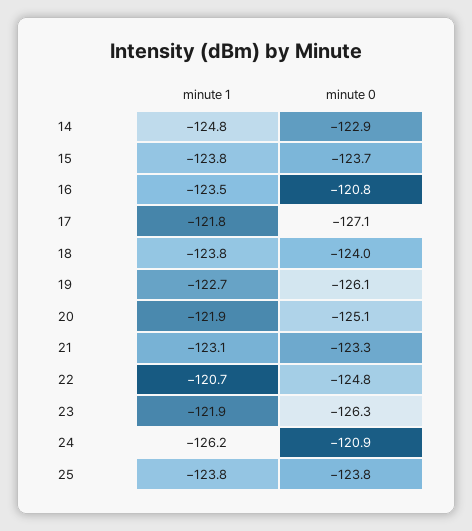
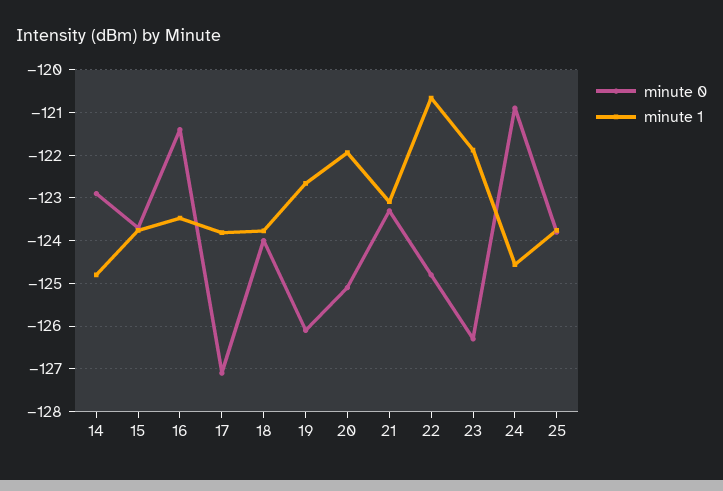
minute 0, 16: -120.8 -> -121.4
minute 1, 17: -121.8 -> -123.8
minute 1, 24: -126.2 -> -124.6

